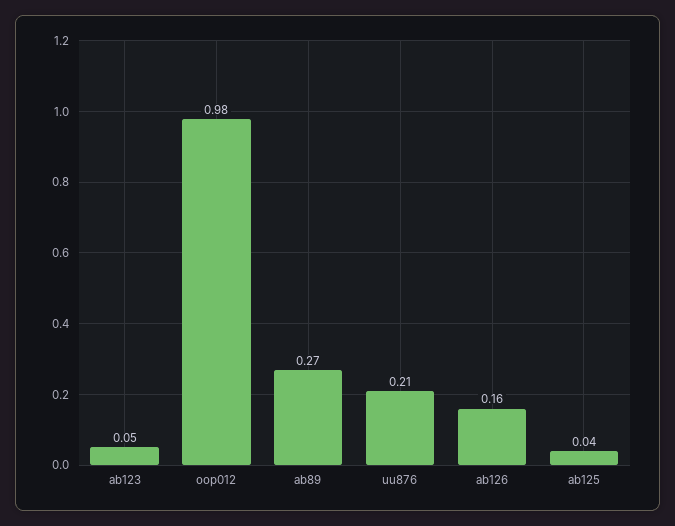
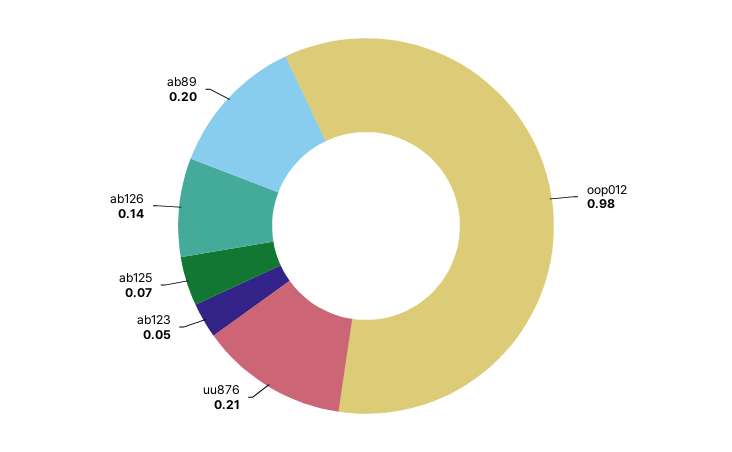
ab89: 0.27 -> 0.2
ab126: 0.16 -> 0.14
ab125: 0.04 -> 0.07

